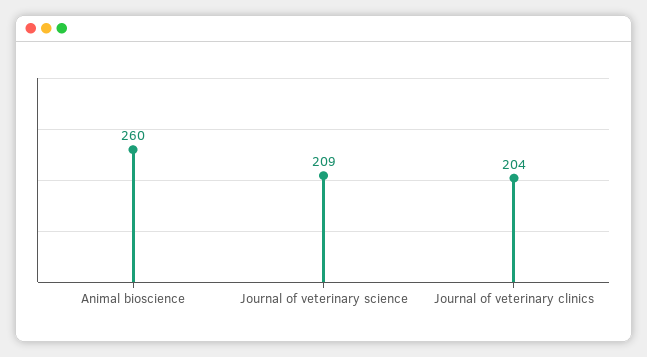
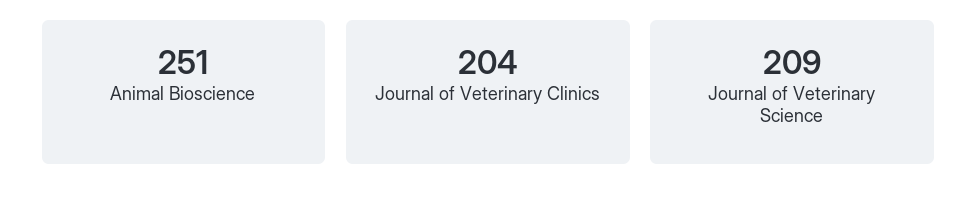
Animal bioscience: 260 -> 251

